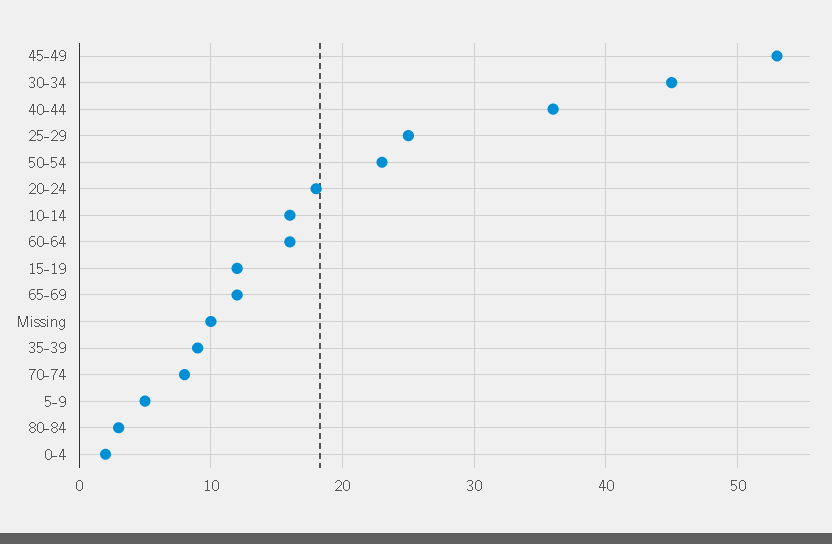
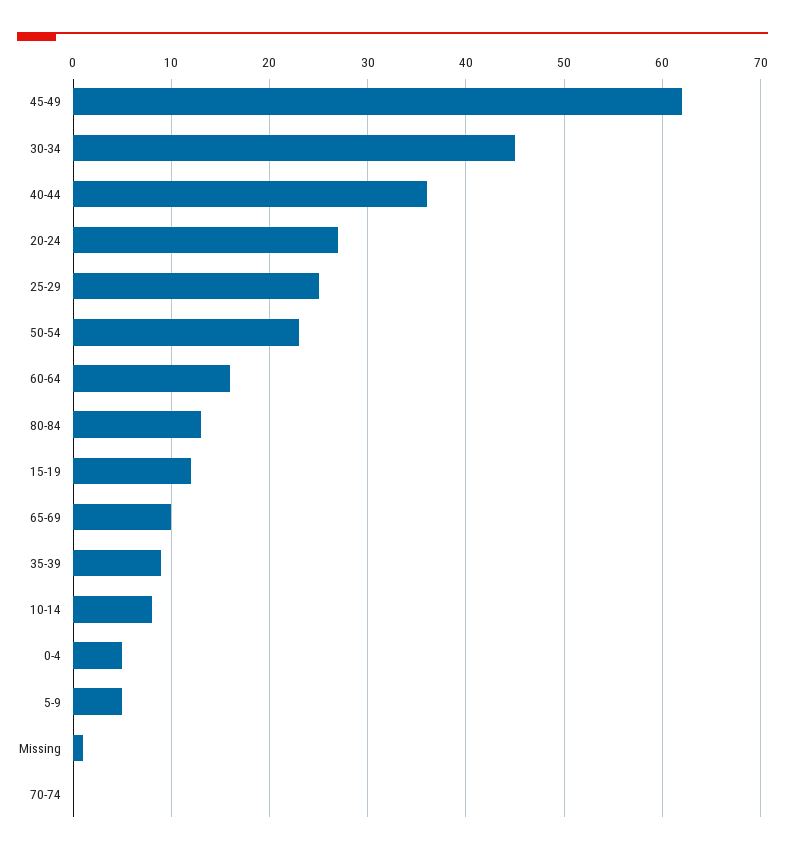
45-49: 53 -> 62
20-24: 18 -> 27
10-14: 16 -> 8
65-69: 12 -> 10
Missing: 10 -> 1
70-74: 8 -> 0
80-84: 3 -> 13
0-4: 2 -> 5

